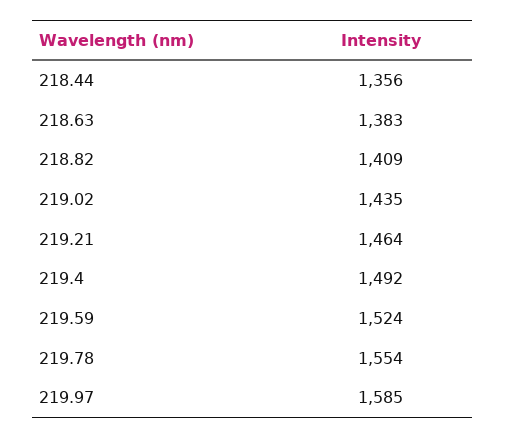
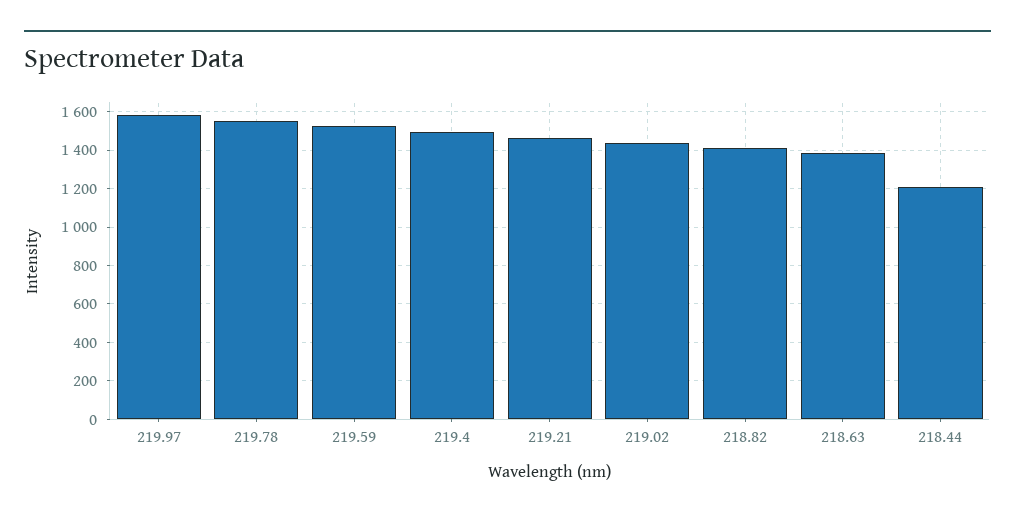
218.44: 1356 -> 1200

